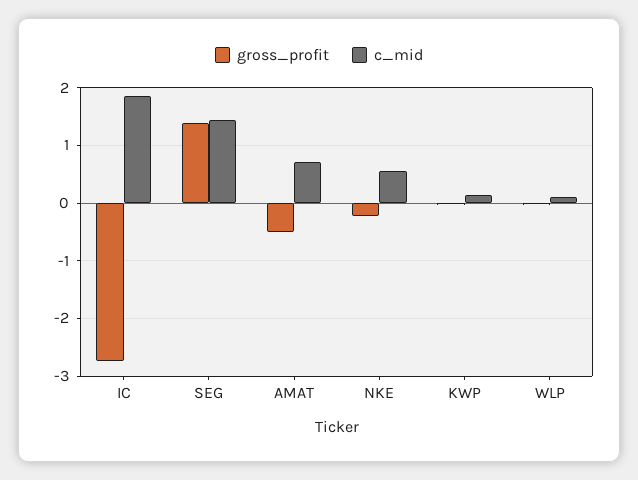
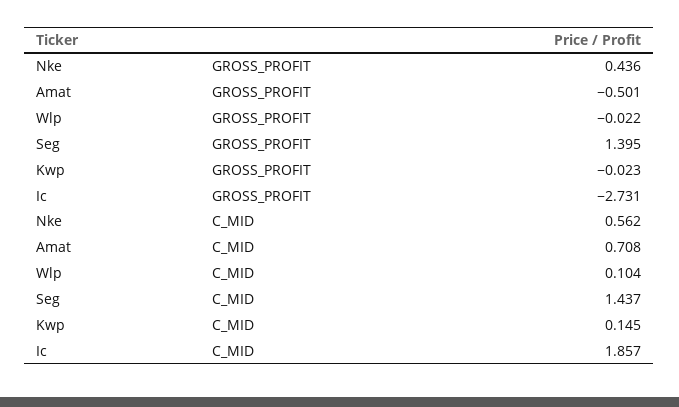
gross_profit, NKE: -0.2 -> 0.436

